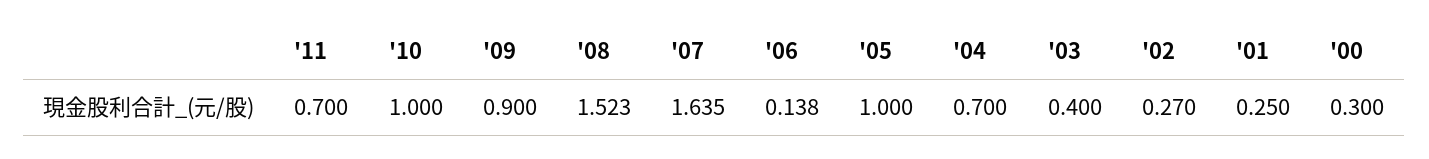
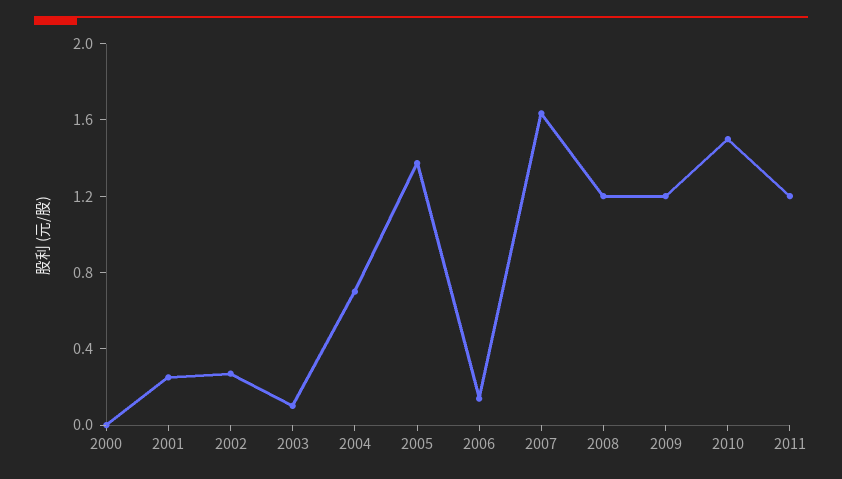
'11: 0.7 -> 1.2
'10: 1 -> 1.5
'09: 0.9 -> 1.2
'08: 1.523 -> 1.2
'05: 1 -> 1.4
'03: 0.4 -> 0.1
'00: 0.3 -> 0

